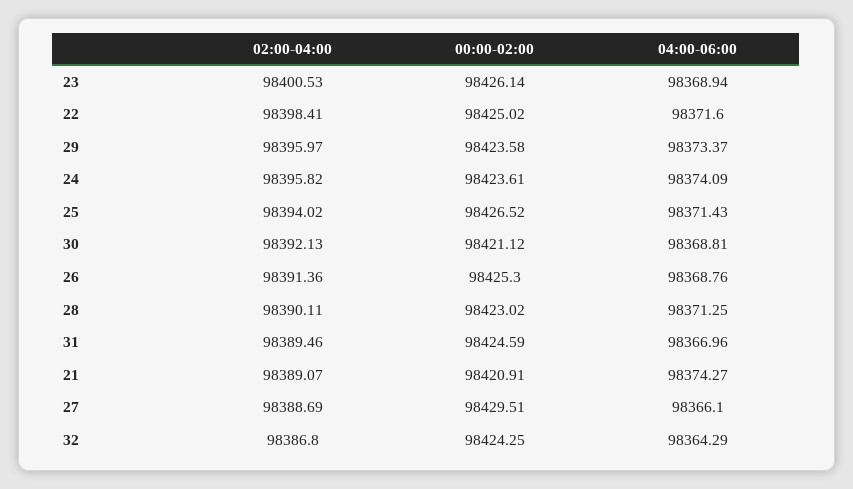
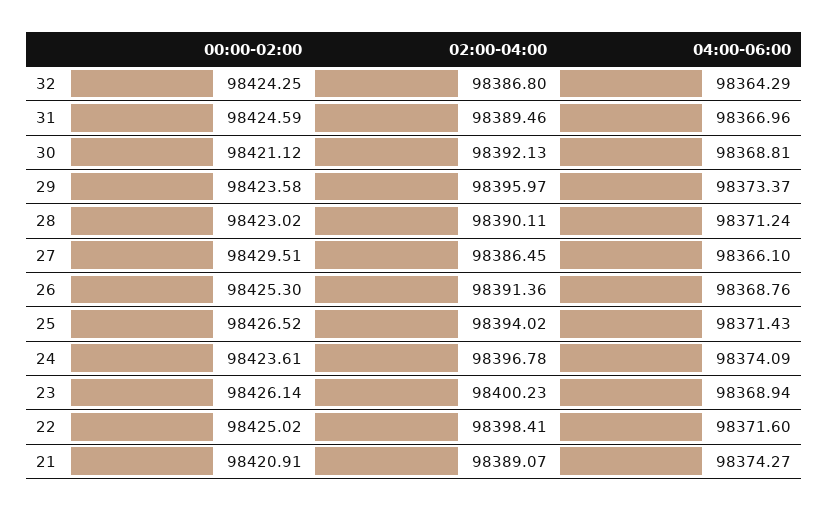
02:00-04:00, 23: 98400.53 -> 98400.23
02:00-04:00, 24: 98395.82 -> 98396.78
04:00-06:00, 28: 98371.25 -> 98371.24
02:00-04:00, 27: 98388.69 -> 98386.45

